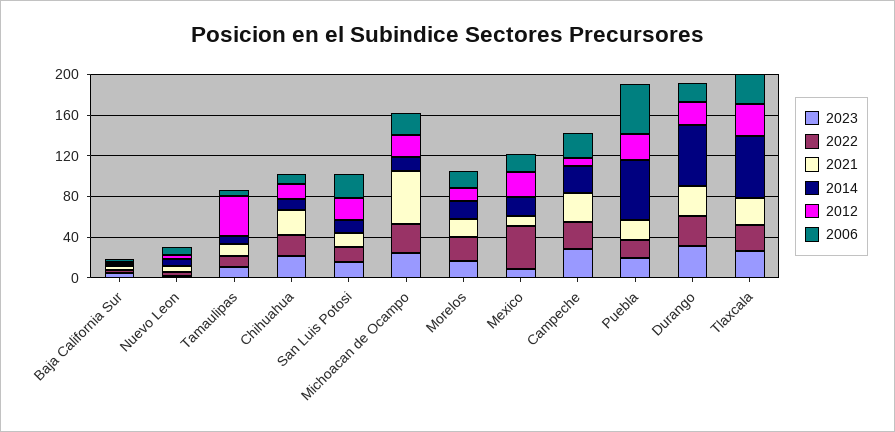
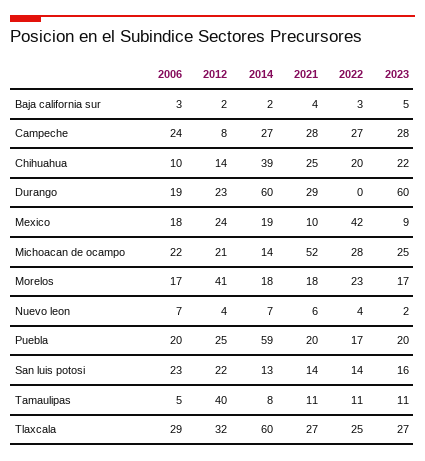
2014, Chihuahua: 10 -> 39
2012, Morelos: 10 -> 41
2006, Puebla: 50 -> 20
2023, Durango: 30 -> 60
2022, Durango: 30 -> 0

